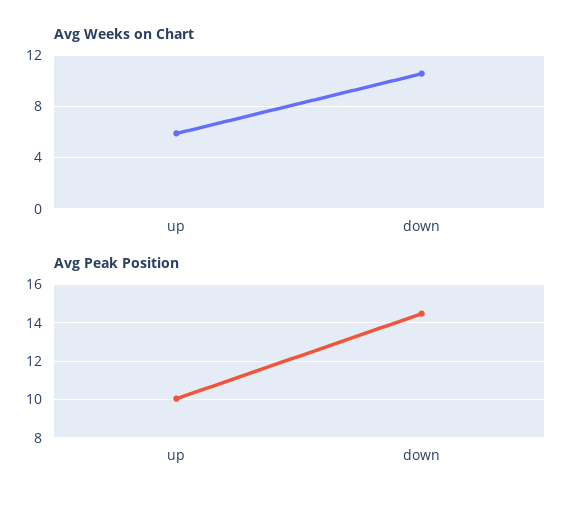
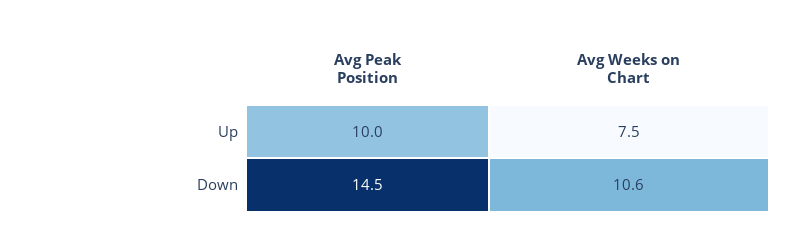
Avg Weeks on Chart, up: 6 -> 7.5

